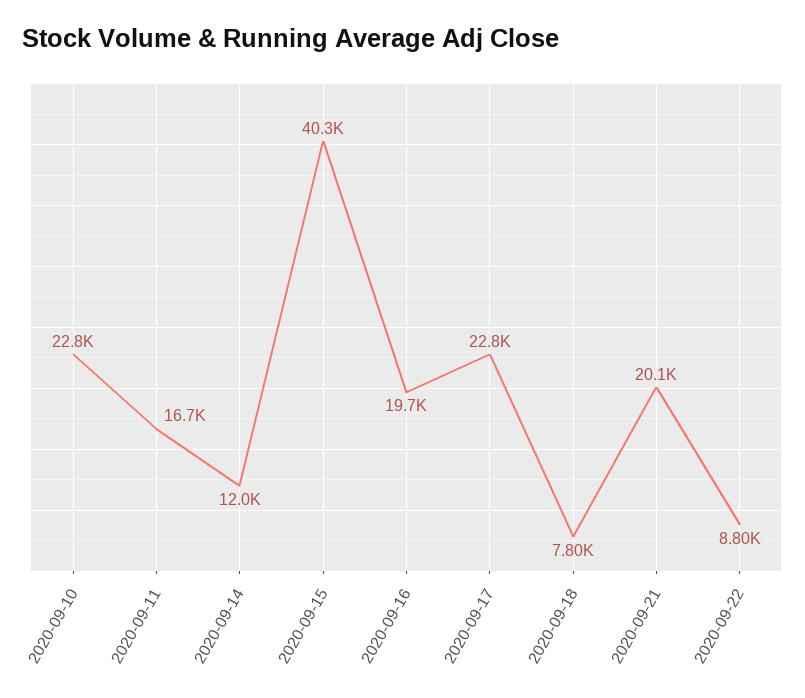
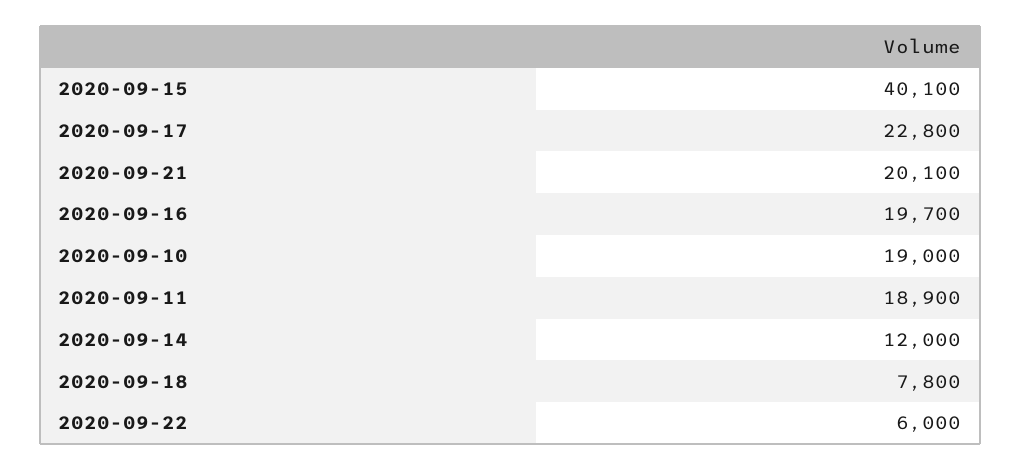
2020-09-10: 22800 -> 19000
2020-09-11: 16700 -> 18900
2020-09-15: 40300 -> 40100
2020-09-22: 8800 -> 6000

